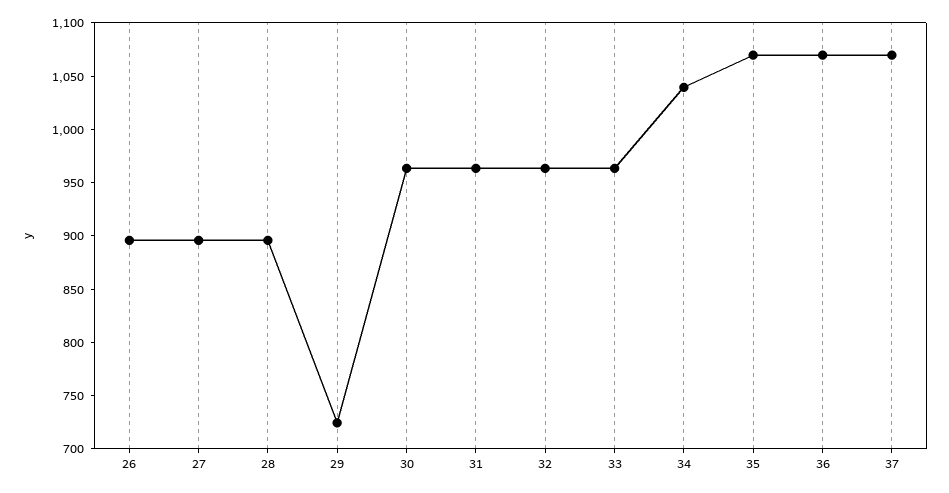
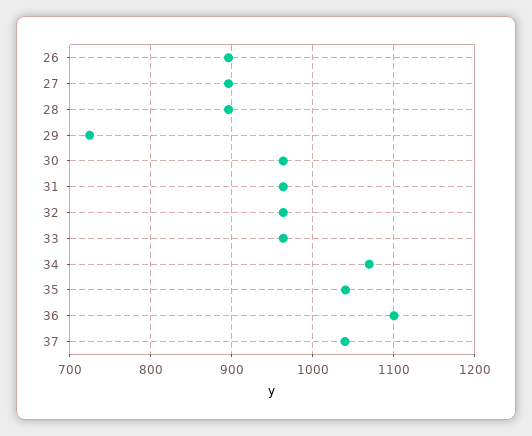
34: 1040 -> 1070
35: 1070 -> 1040
36: 1070 -> 1100
37: 1070 -> 1040

